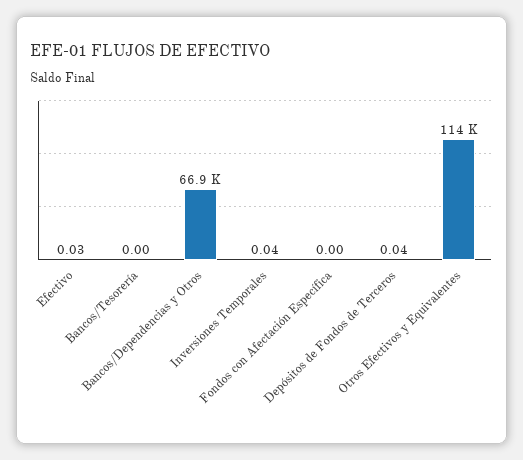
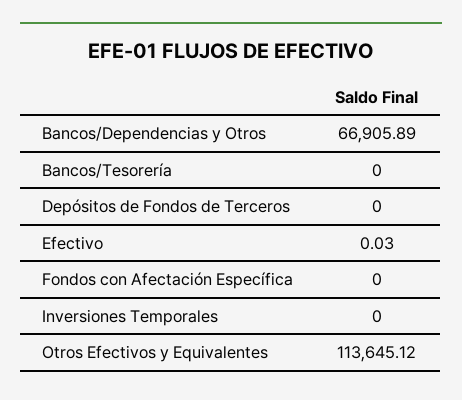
Inversiones Temporales: 0.04 -> 0
Depósitos de Fondos de Terceros: 0.04 -> 0

